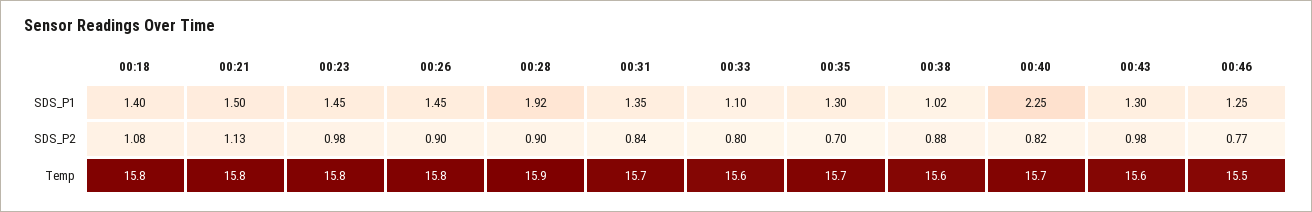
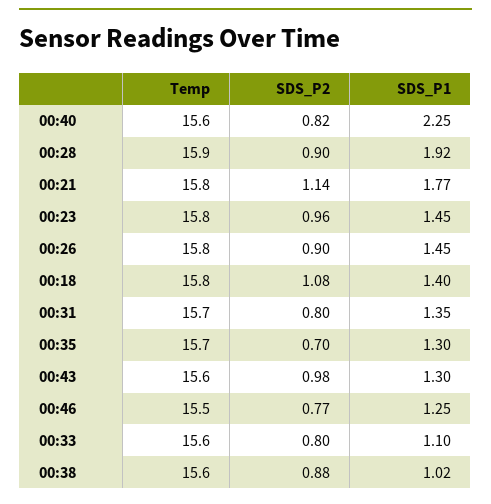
00:21, SDS_P1: 1.5 -> 1.77
00:21, SDS_P2: 1.13 -> 1.14
00:23, SDS_P2: 0.98 -> 0.96
00:31, SDS_P2: 0.84 -> 0.8
00:40, Temp: 15.7 -> 15.6

